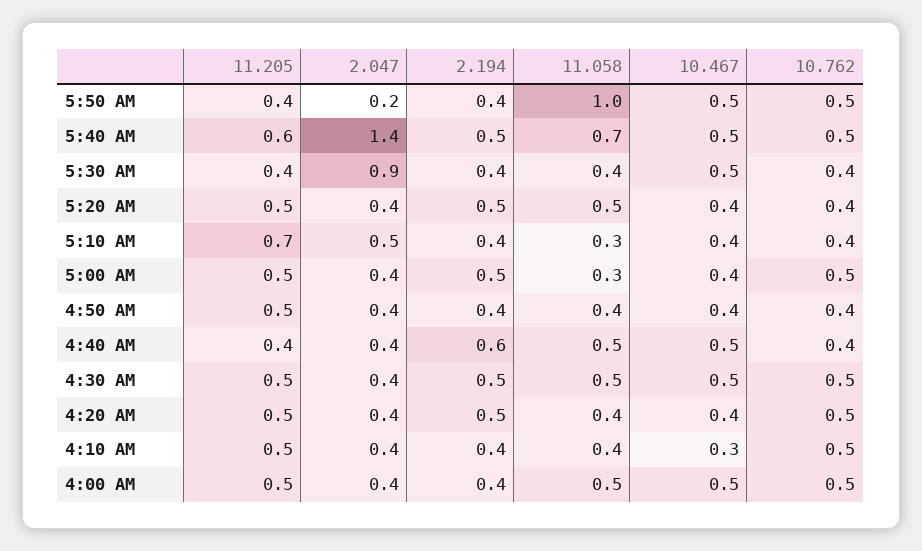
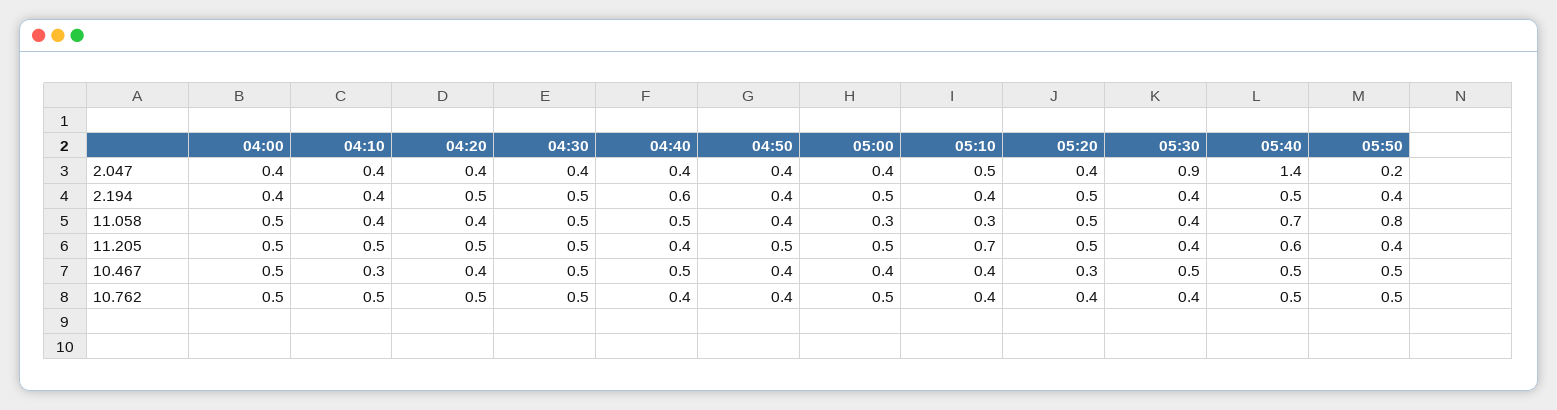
11.058, 5:50 AM: 1 -> 0.8
10.467, 5:20 AM: 0.4 -> 0.3

